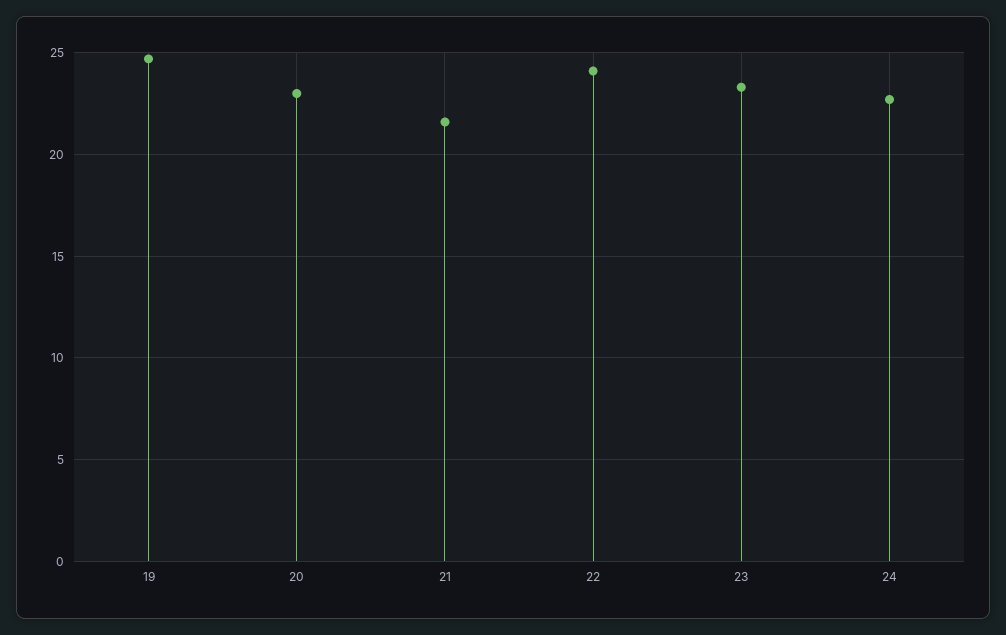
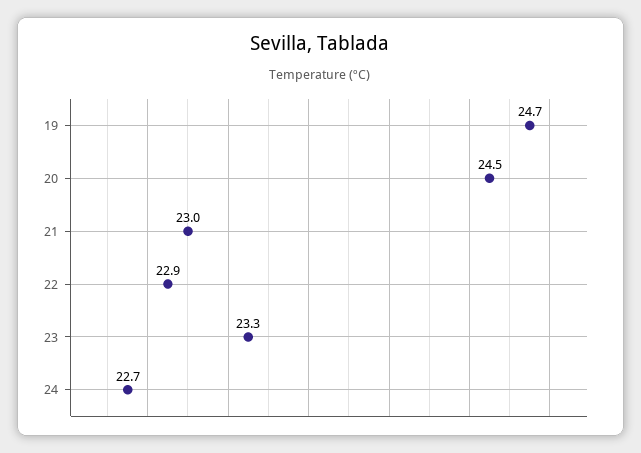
20: 23 -> 24.5
21: 21.5 -> 23
22: 24 -> 22.9

